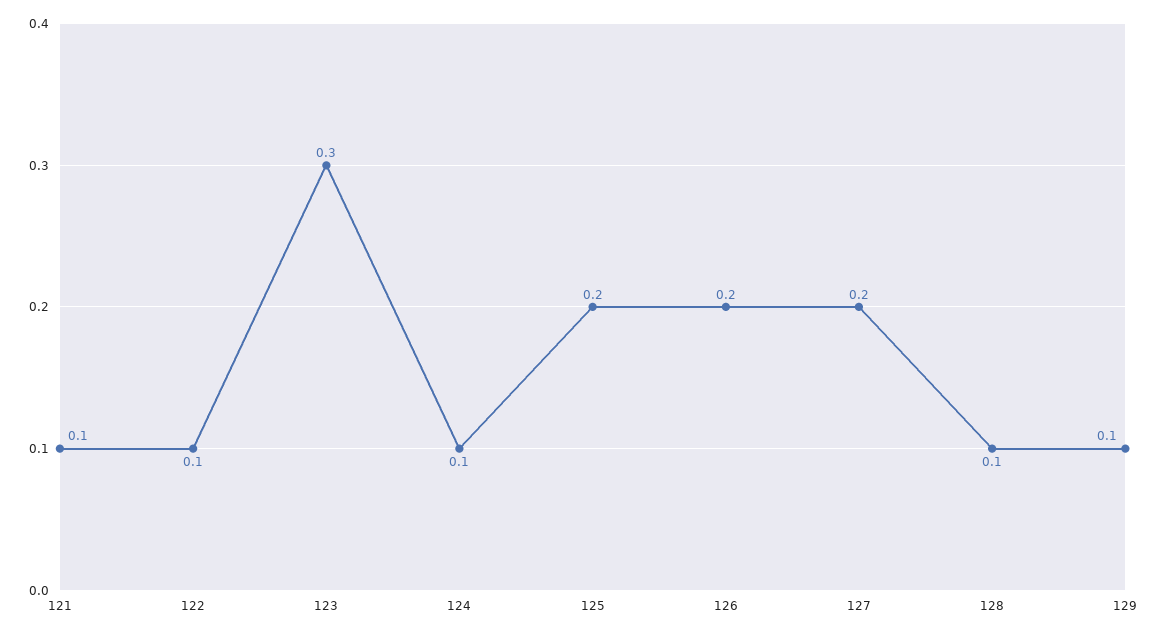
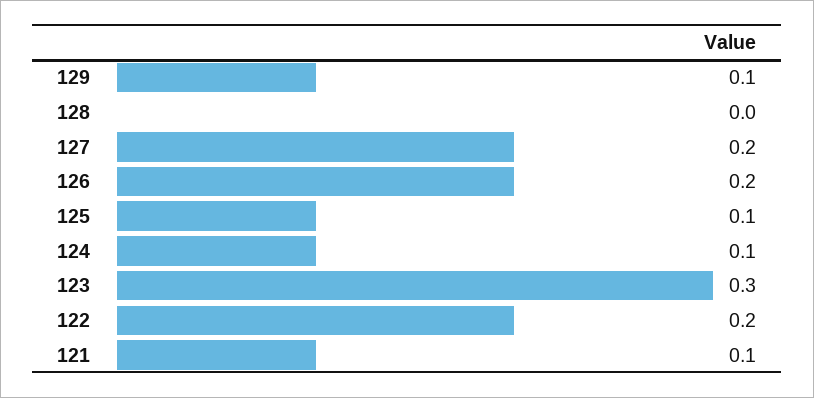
122: 0.1 -> 0.2
125: 0.2 -> 0.1
128: 0.1 -> 0

